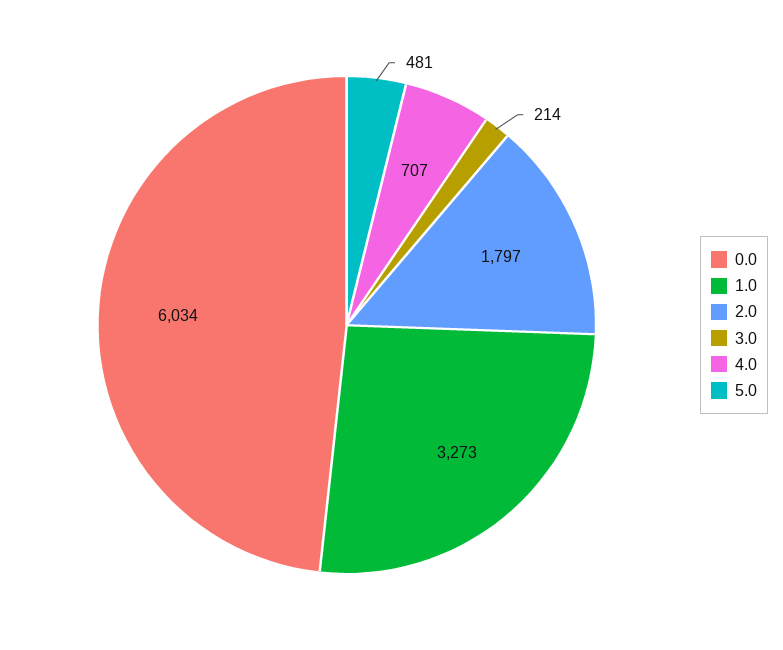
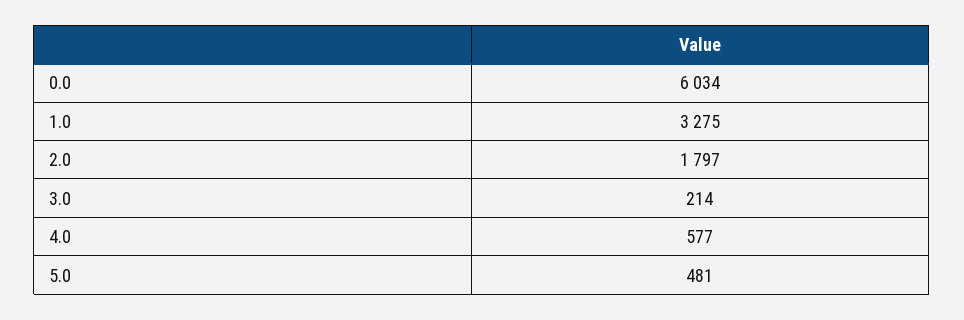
1.0: 3273 -> 3275
4.0: 707 -> 577

